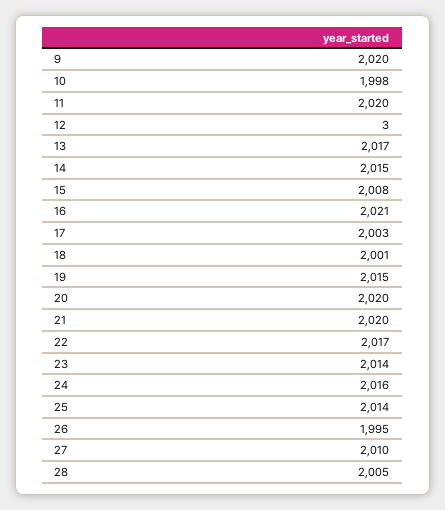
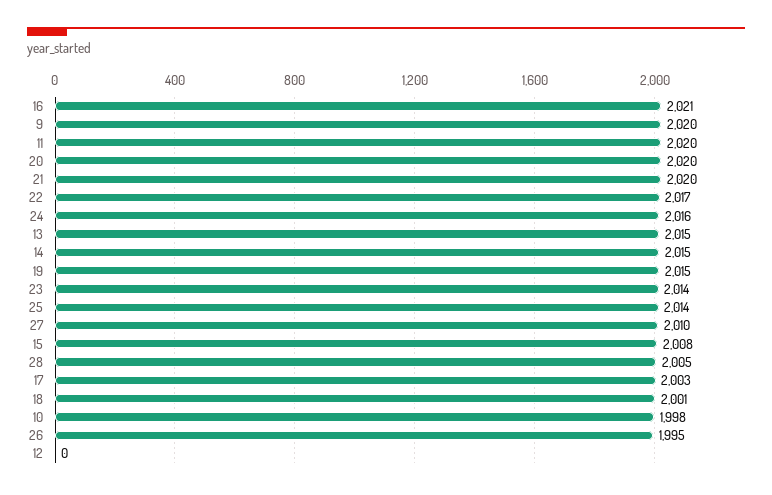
12: 3 -> 0
13: 2017 -> 2015

